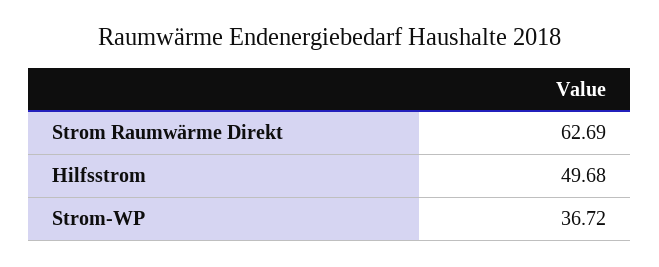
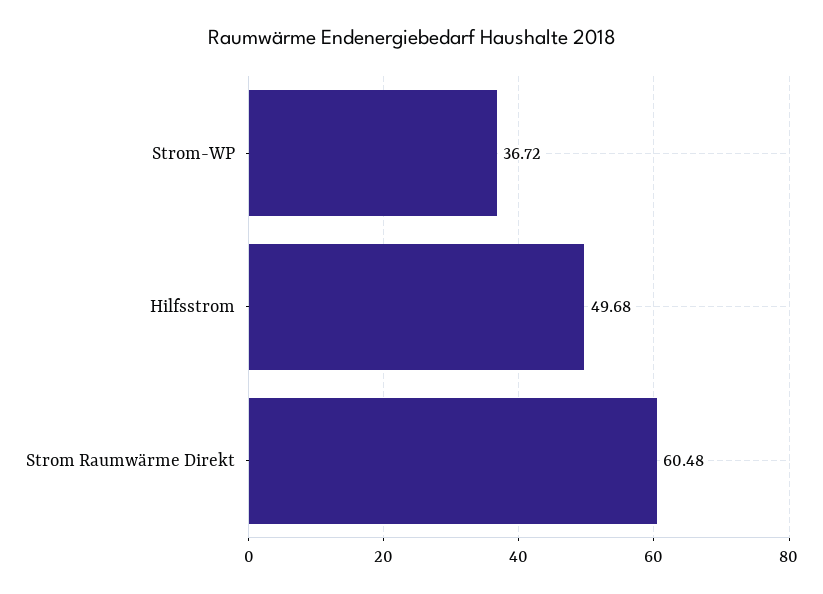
Strom Raumwärme Direkt: 62.69 -> 60.48

